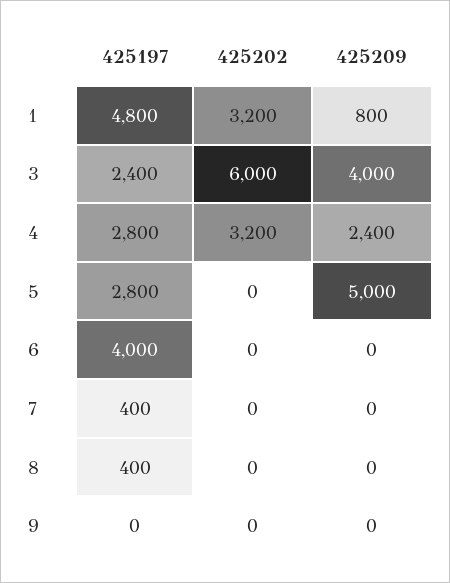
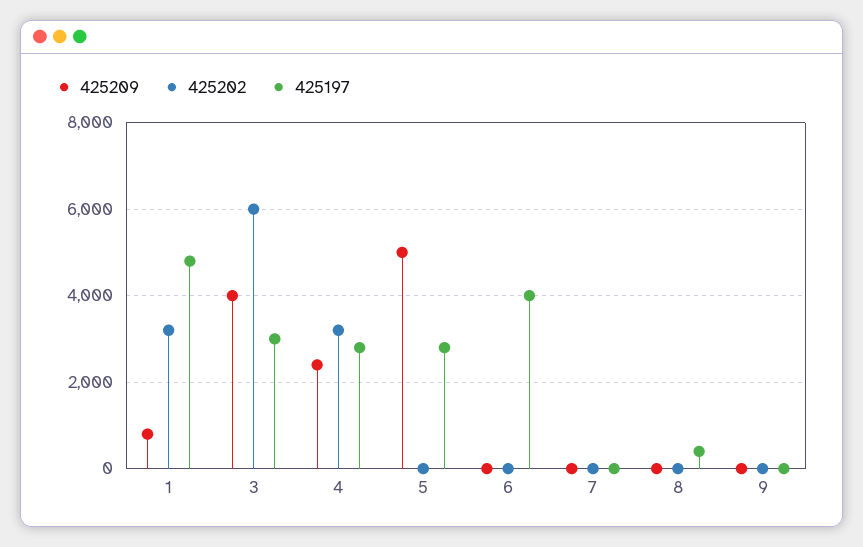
425197, 3: 2400 -> 3000
425197, 7: 400 -> 0

